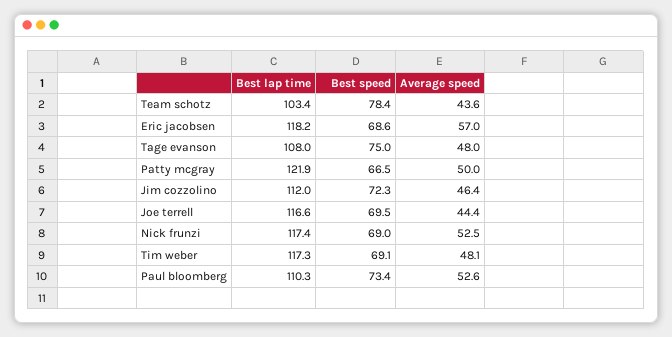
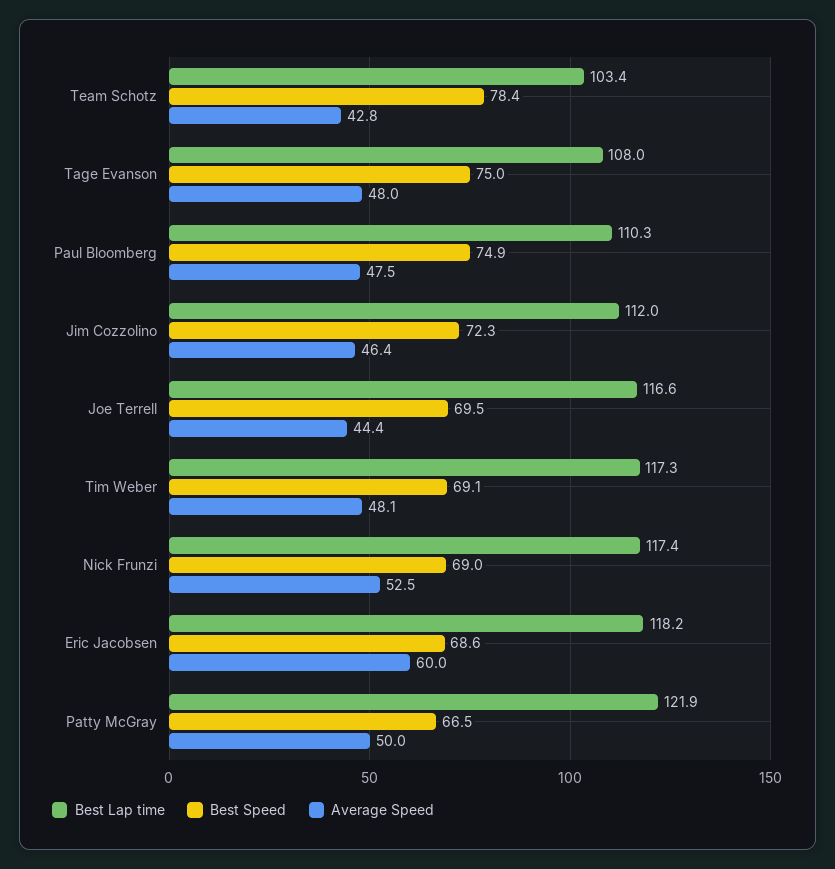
Average speed, Team schotz: 43.6 -> 42.8
Average speed, Eric jacobsen: 57 -> 60
Best speed, Paul bloomberg: 73.4 -> 74.9
Average speed, Paul bloomberg: 52.6 -> 47.5

